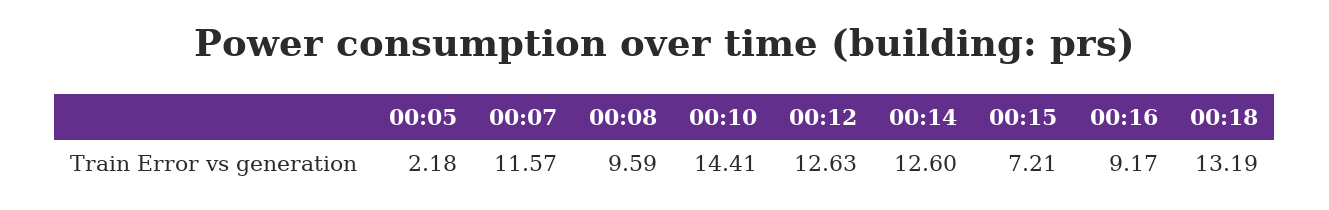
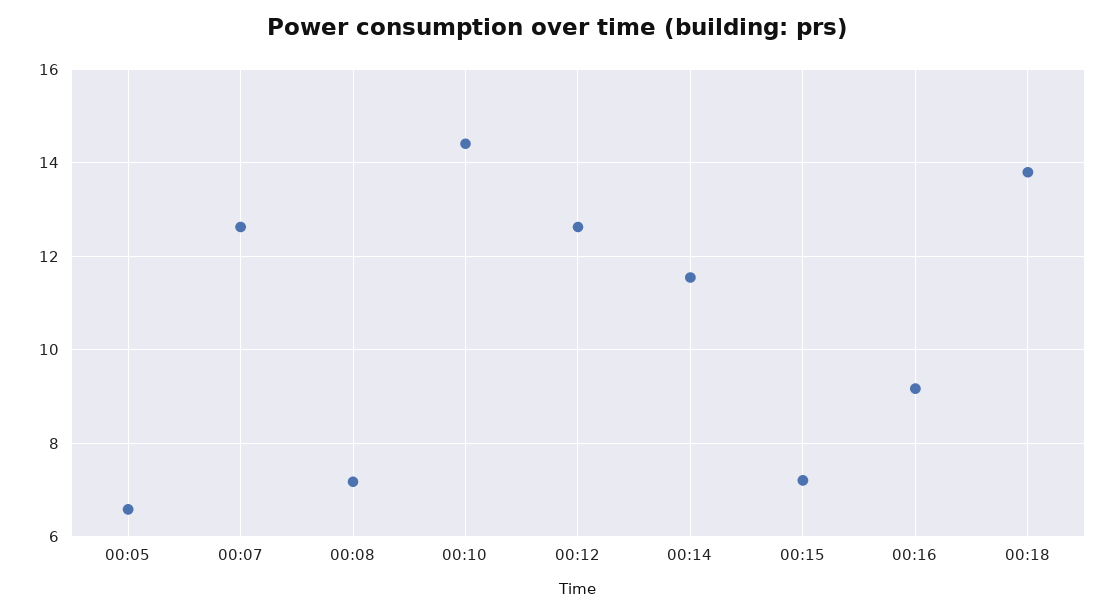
00:05: 2.18 -> 6.6
00:07: 11.57 -> 12.6
00:08: 9.59 -> 7.2
00:14: 12.6 -> 11.6
00:18: 13.19 -> 13.8

